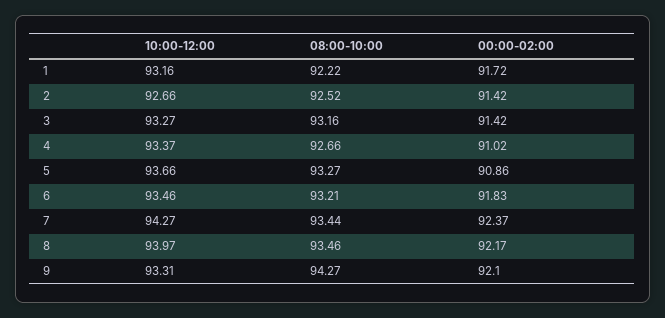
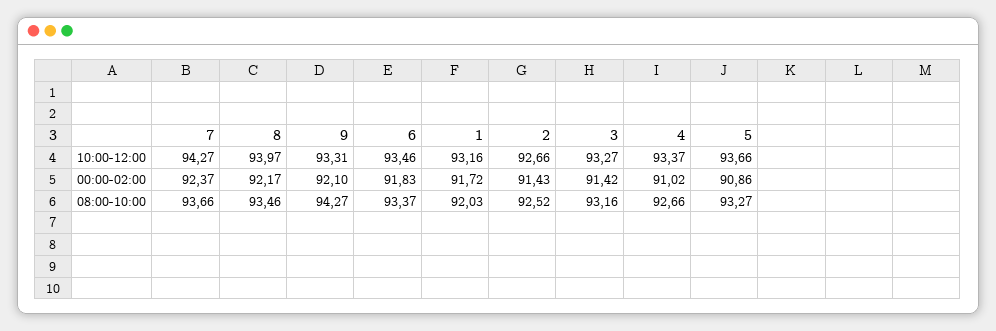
08:00-10:00, 1: 92.22 -> 92.03
00:00-02:00, 2: 91.42 -> 91.43
08:00-10:00, 6: 93.21 -> 93.37
08:00-10:00, 7: 93.44 -> 93.66

